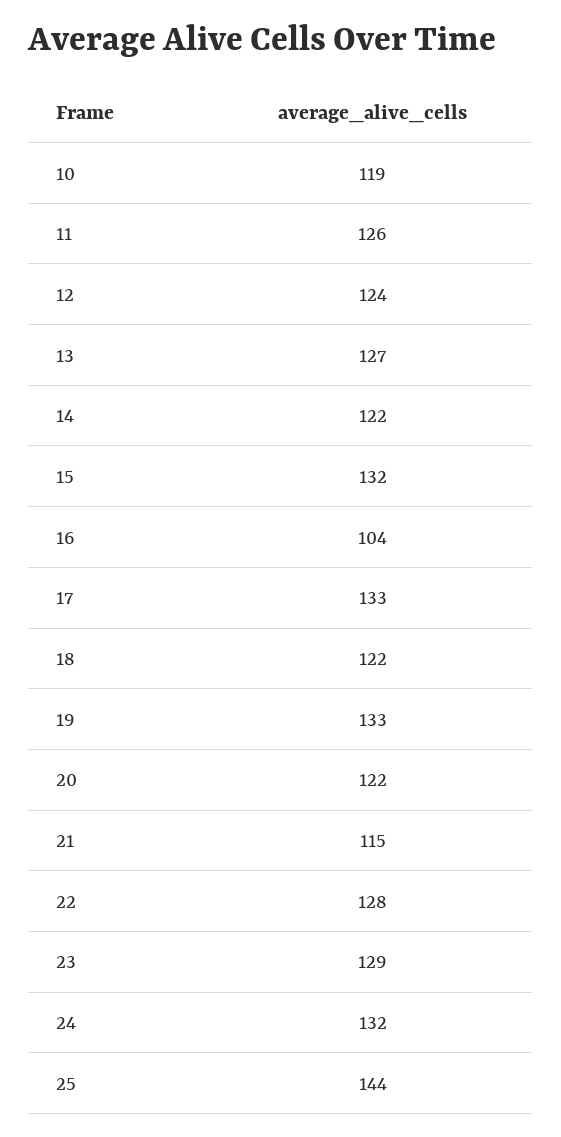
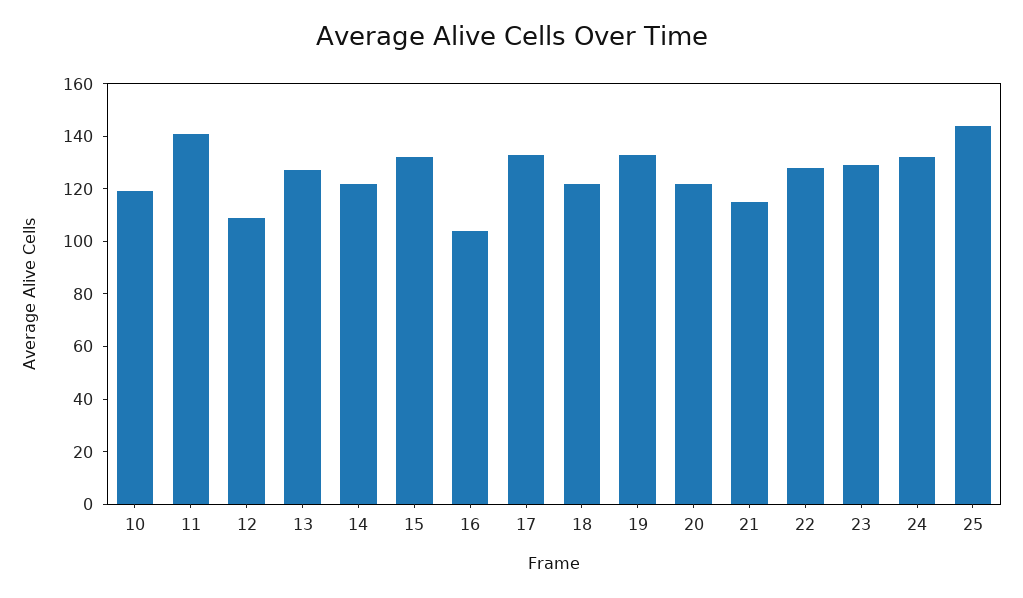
11: 126 -> 140
12: 124 -> 110

